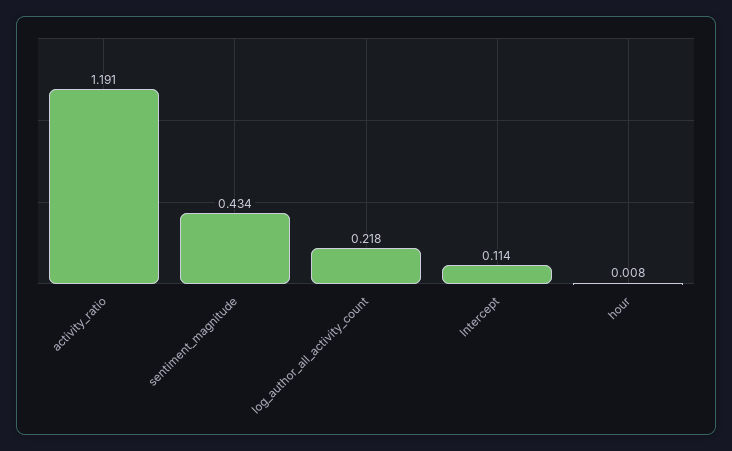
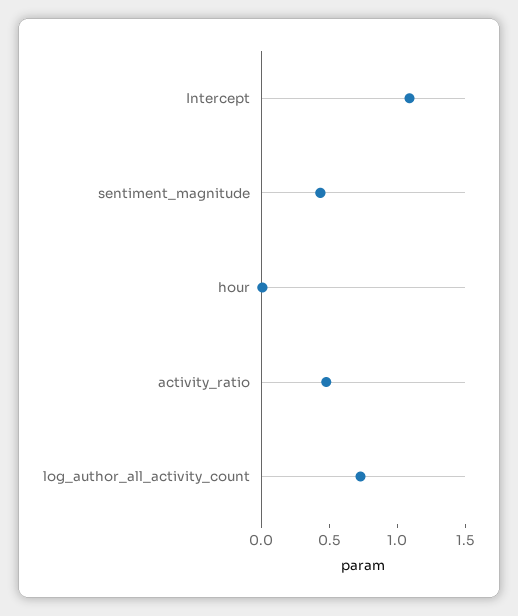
activity_ratio: 1.191 -> 0.5
log_author_all_activity_count: 0.218 -> 0.7
Intercept: 0.114 -> 1.1

